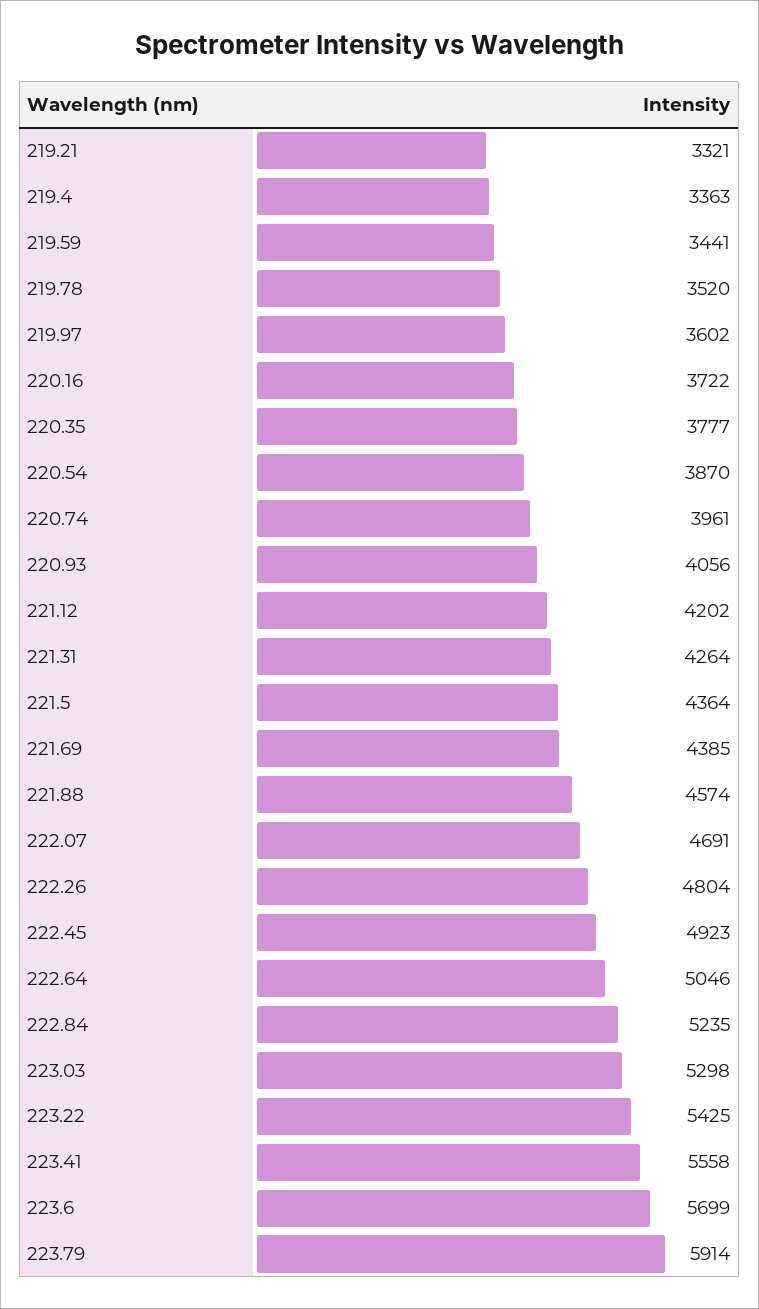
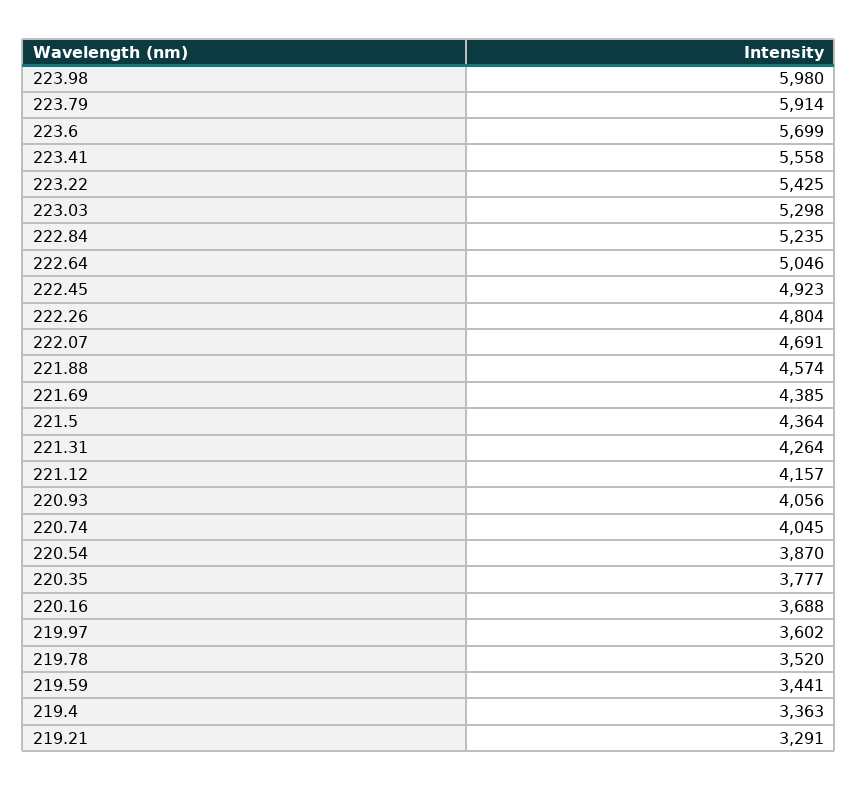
219.21: 3321 -> 3291
220.16: 3722 -> 3688
220.74: 3961 -> 4045
221.12: 4202 -> 4157
223.98: none -> 5980

